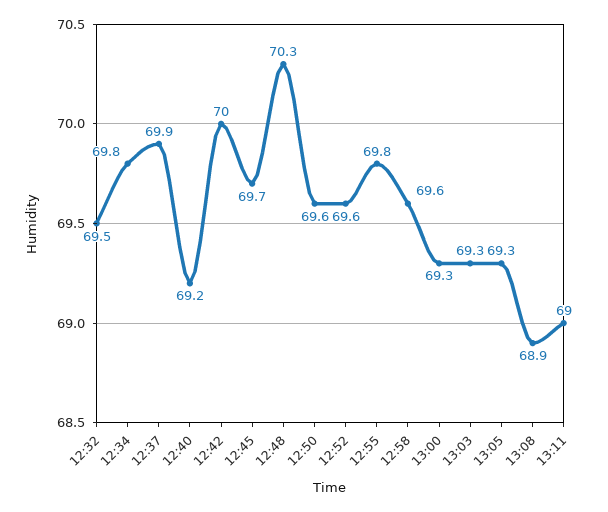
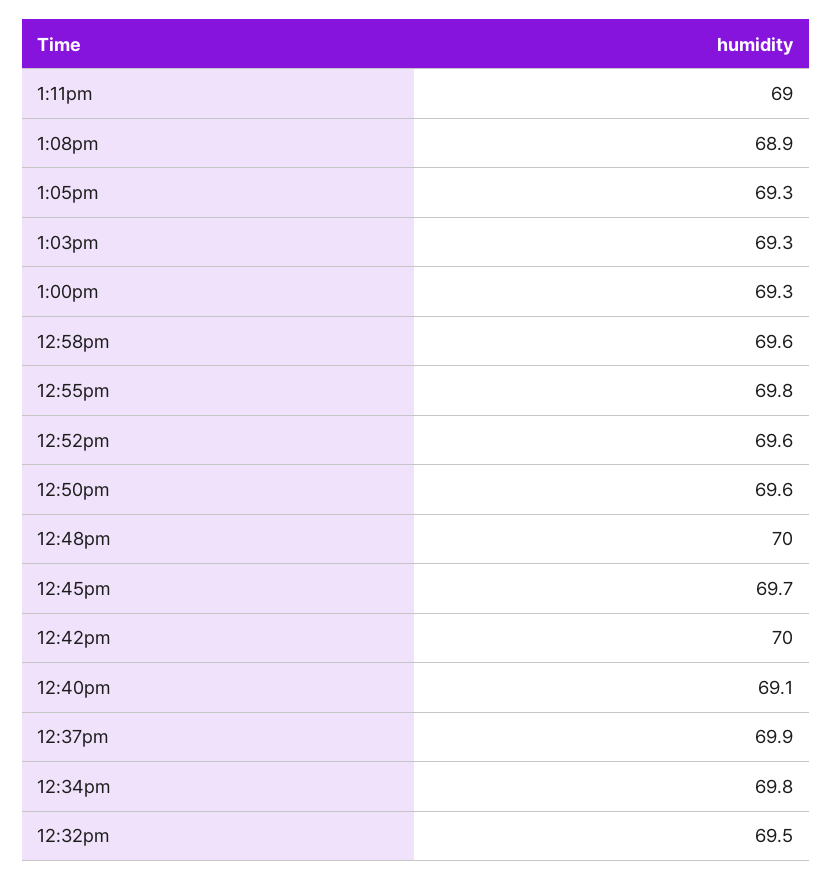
12:40: 69.2 -> 69.1
12:48: 70.3 -> 70

